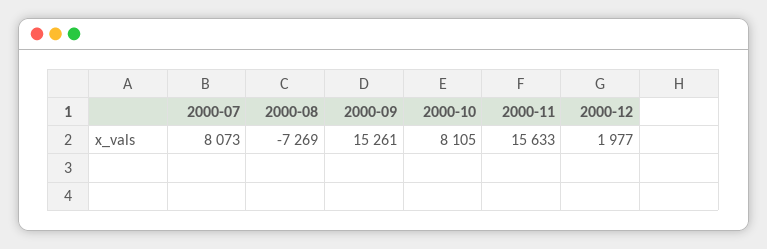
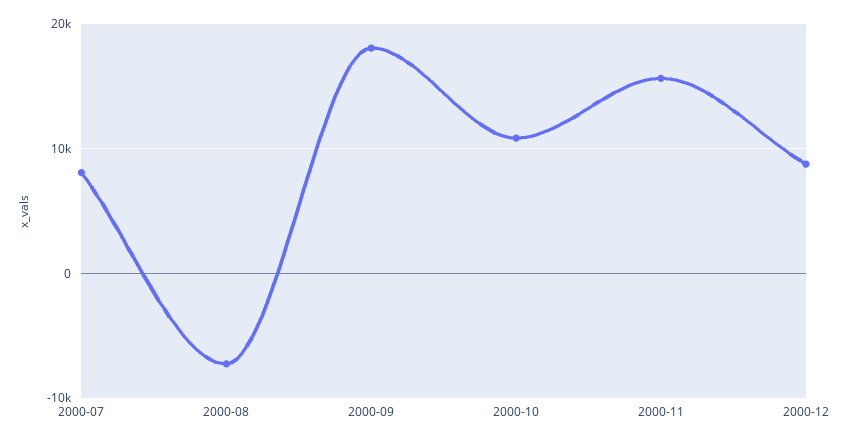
2000-09: 15261 -> 18000
2000-10: 8105 -> 11000
2000-12: 1977 -> 9000

